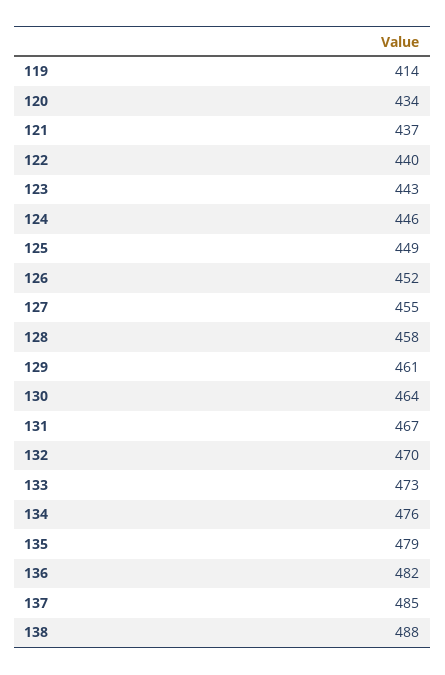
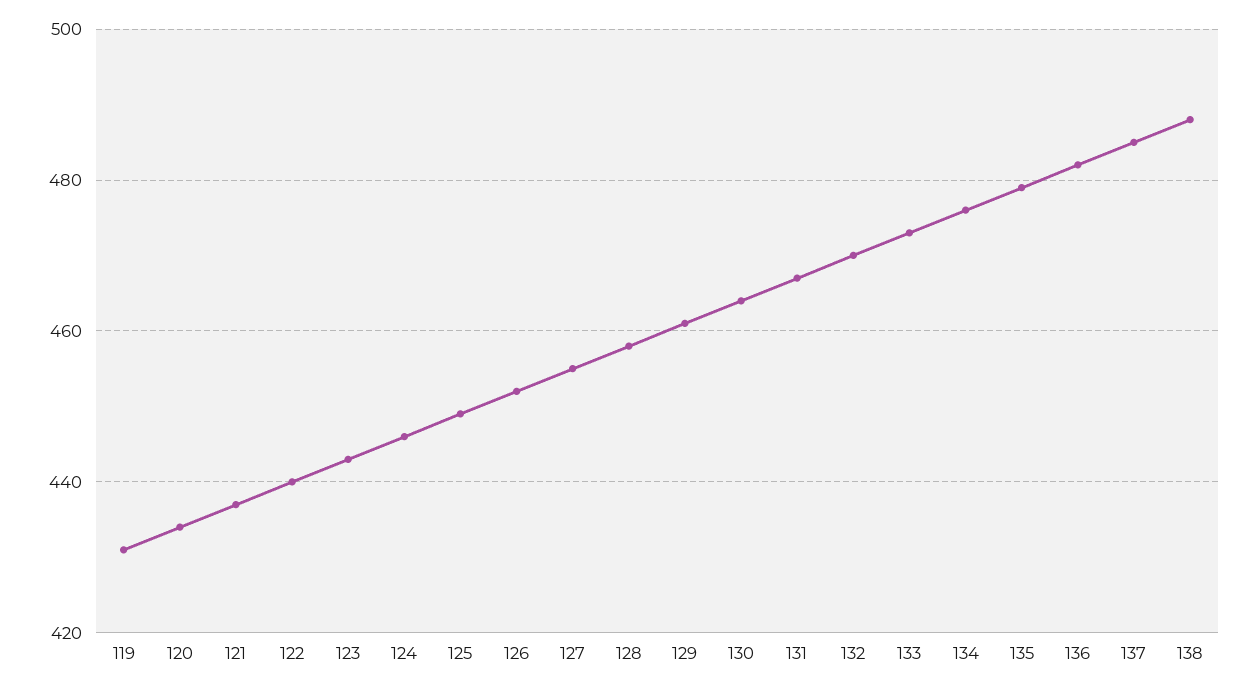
119: 414 -> 430

